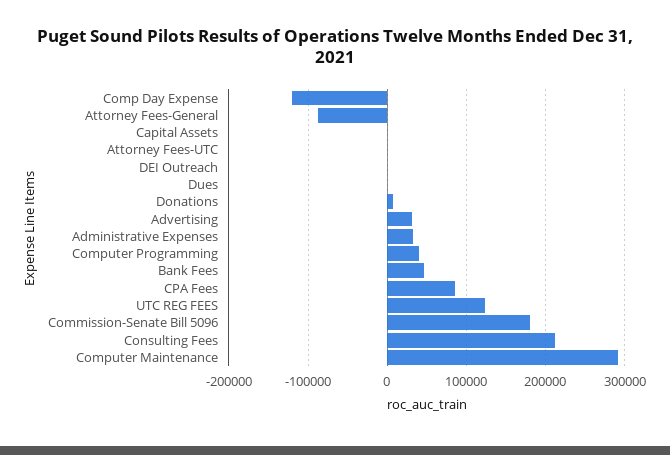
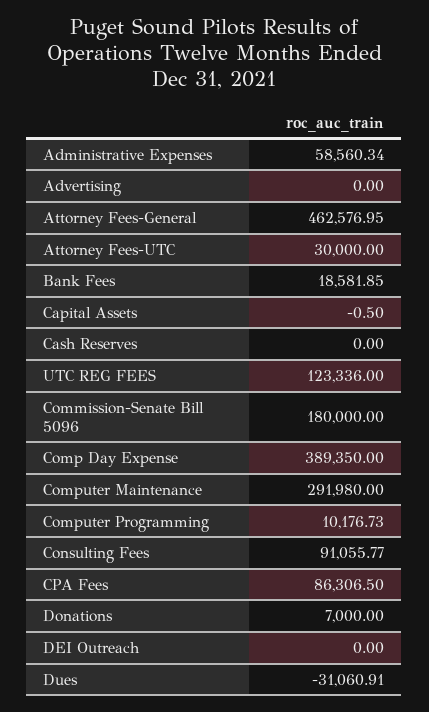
Comp Day Expense: -120000 -> 389350
Attorney Fees-General: -90000 -> 462576.95
Attorney Fees-UTC: 0 -> 30000
Dues: 0 -> -31060.91
Advertising: 30000 -> 0
Administrative Expenses: 30000 -> 58560.34
Computer Programming: 40000 -> 10176.73
Bank Fees: 50000 -> 18581.85
Consulting Fees: 210000 -> 91055.77
Cash Reserves: none -> 0

